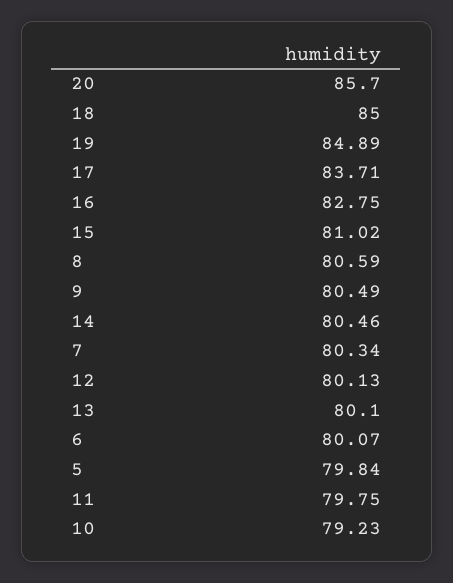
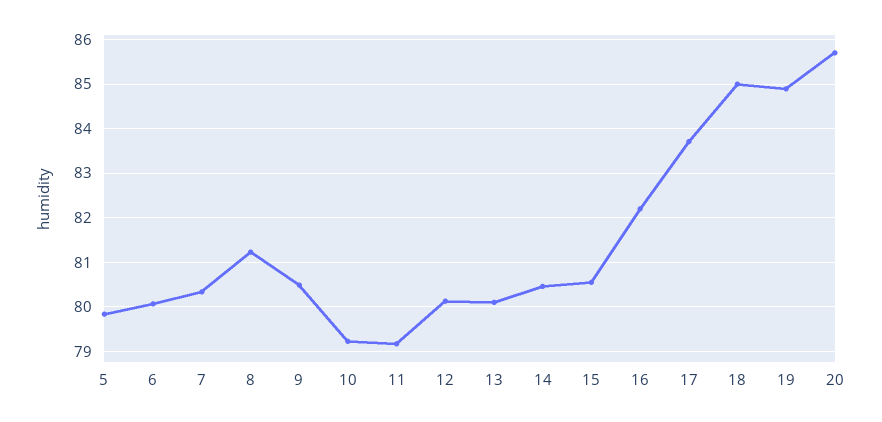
16: 82.75 -> 82.2
15: 81.02 -> 80.6
8: 80.59 -> 81.2
11: 79.75 -> 79.2

